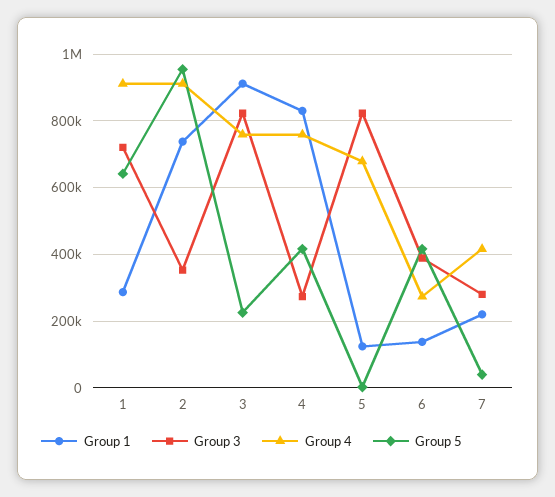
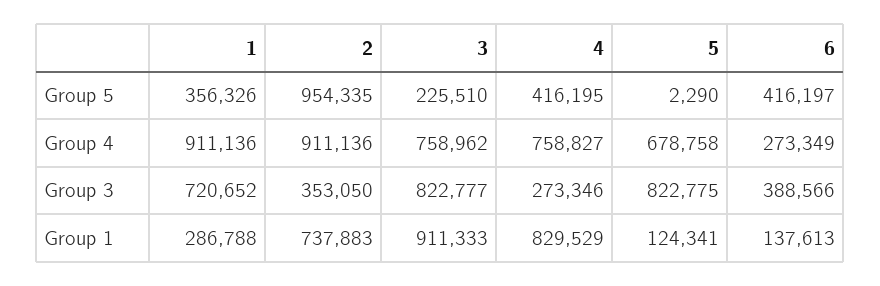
Group 5, 1: 640000 -> 356326
Group 1, 7: 220000 -> none
Group 3, 7: 280000 -> none
Group 4, 7: 420000 -> none
Group 5, 7: 40000 -> none

